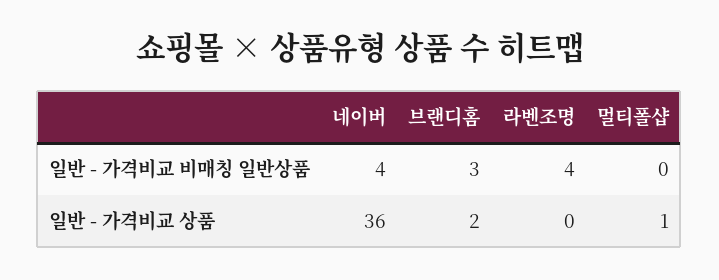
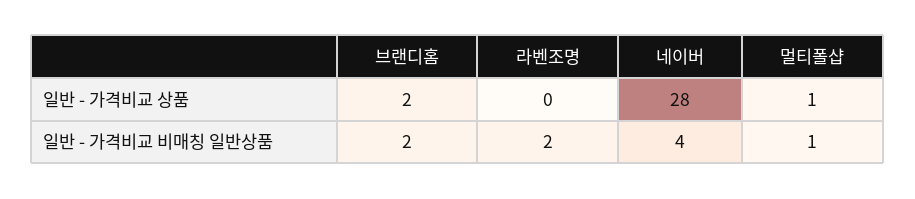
브랜디홈, 일반 - 가격비교 비매칭 일반상품: 3 -> 2
라벤조명, 일반 - 가격비교 비매칭 일반상품: 4 -> 2
멀티폴샵, 일반 - 가격비교 비매칭 일반상품: 0 -> 1
네이버, 일반 - 가격비교 상품: 36 -> 28

